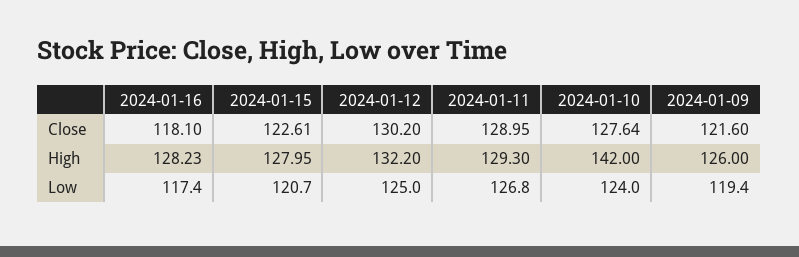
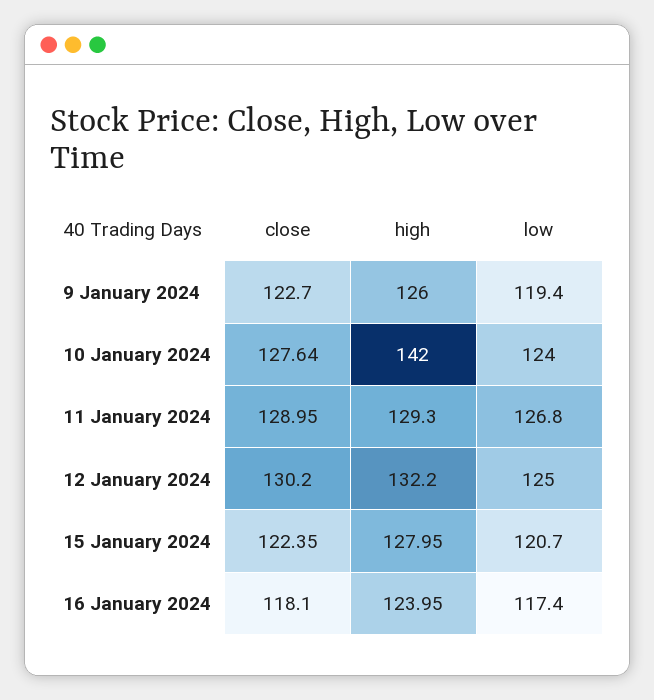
2024-01-15, Close: 122.61 -> 122.35
2024-01-09, Close: 121.6 -> 122.7
2024-01-16, High: 128.23 -> 123.95

